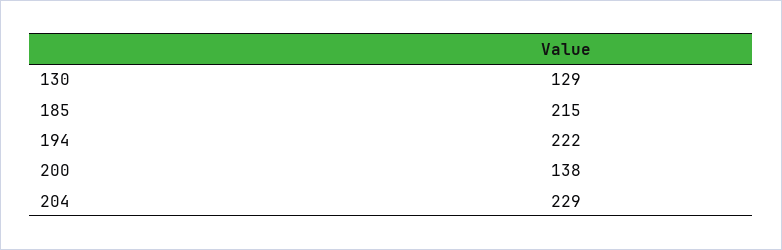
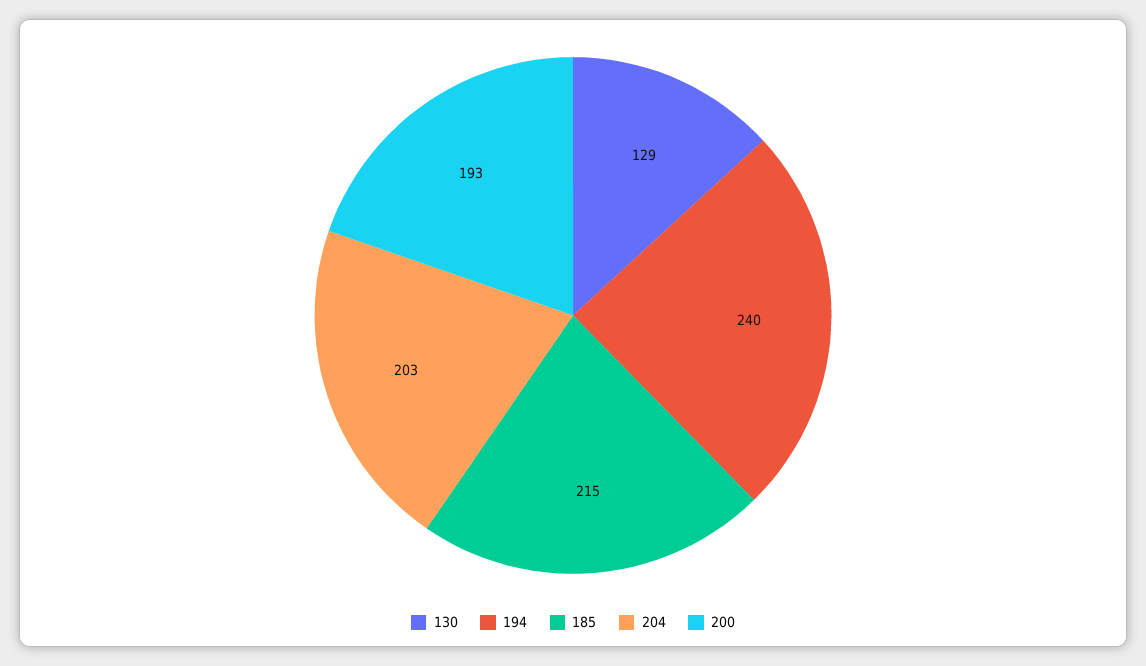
194: 222 -> 240
200: 138 -> 193
204: 229 -> 203

